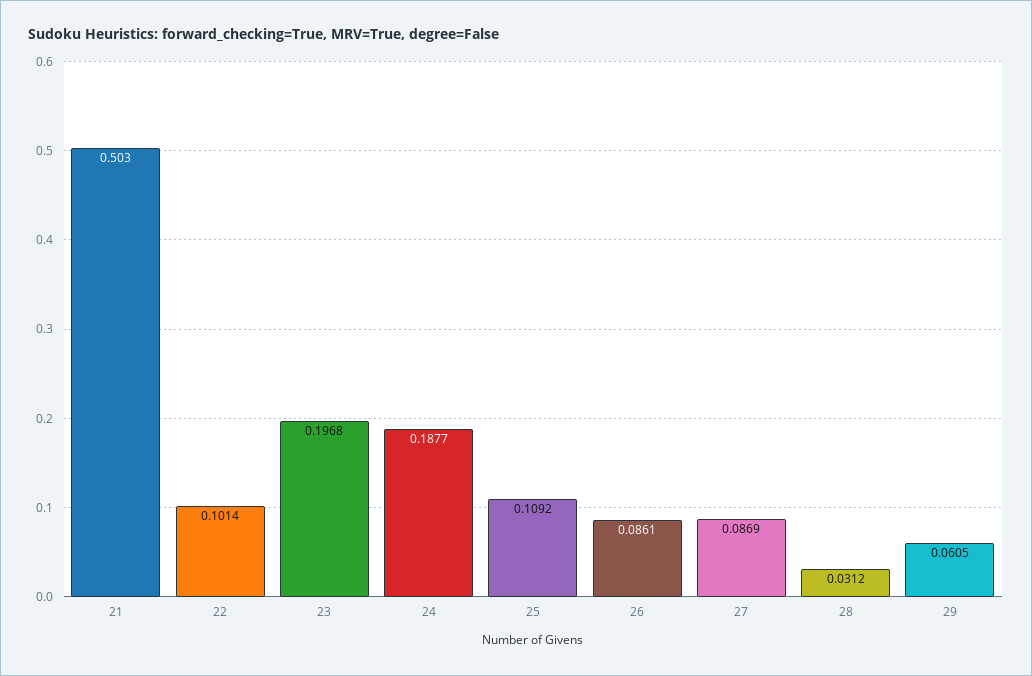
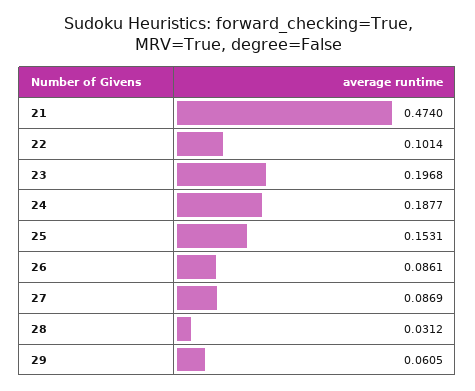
21: 0.503 -> 0.474
25: 0.1092 -> 0.1531

